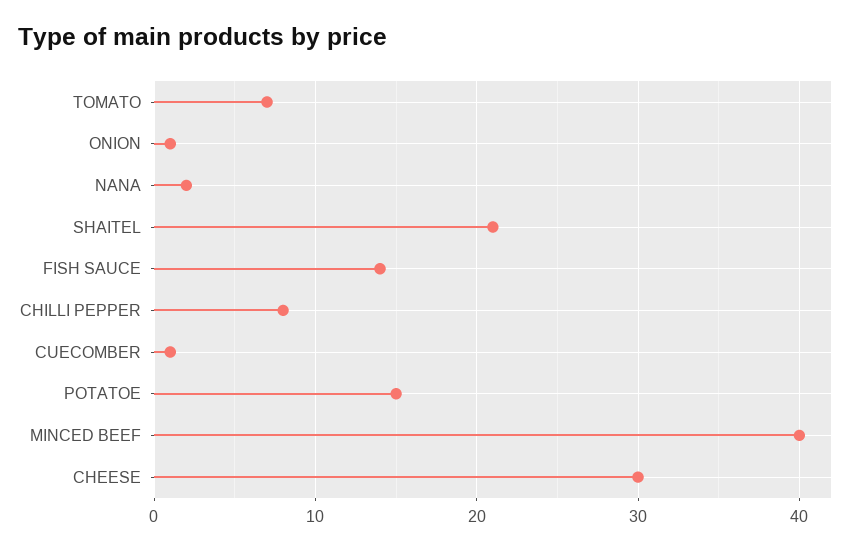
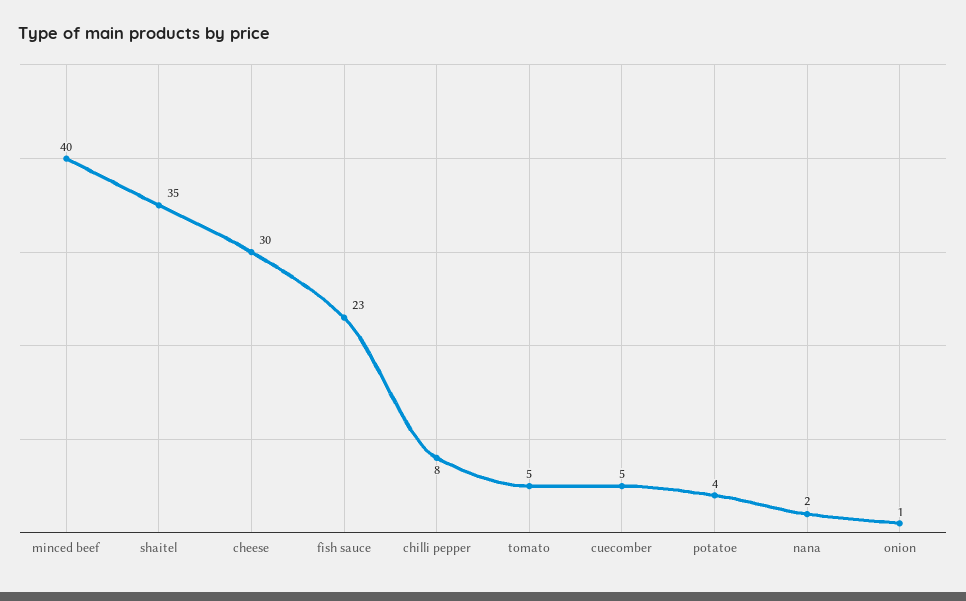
TOMATO: 7 -> 5
SHAITEL: 21 -> 35
FISH SAUCE: 14 -> 23
CUECOMBER: 1 -> 5
POTATOE: 15 -> 4

